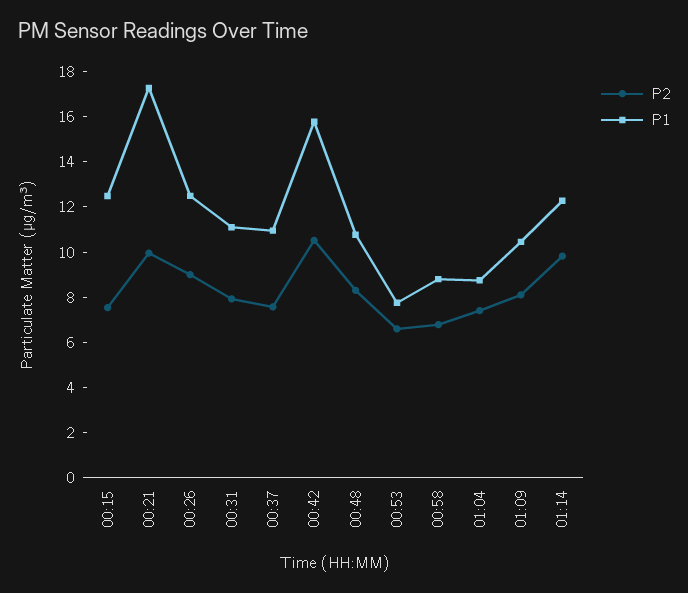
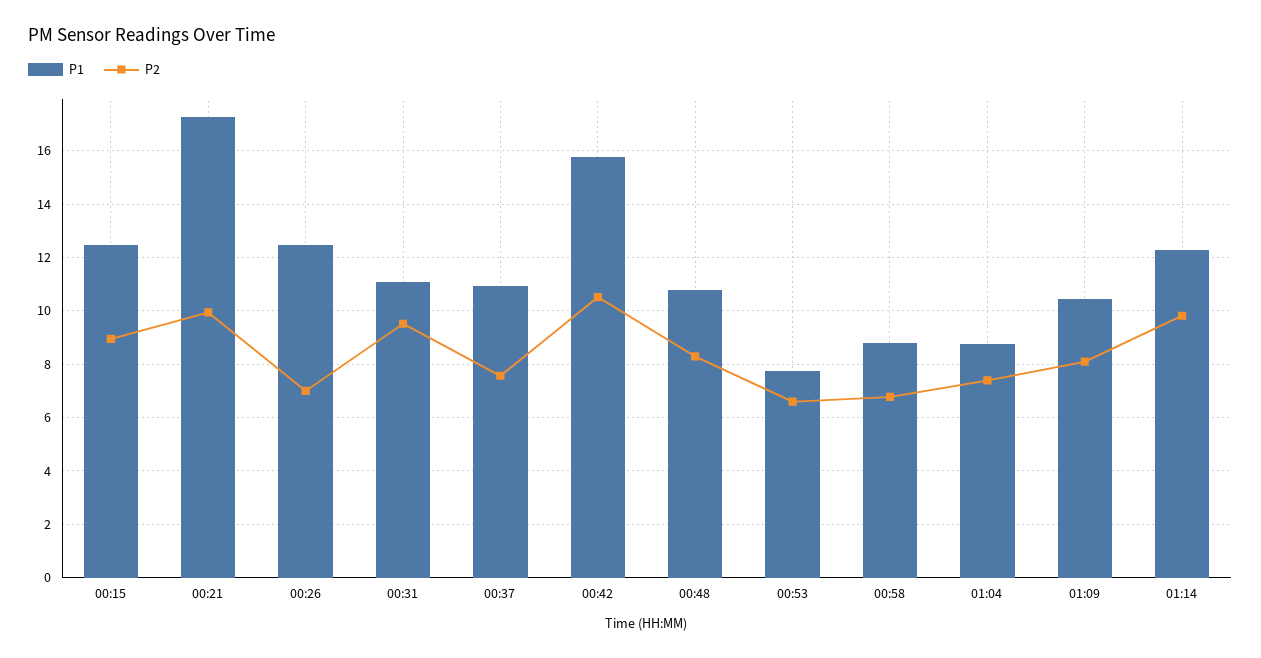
P2, 00:15: 7.5 -> 9
P2, 00:26: 9 -> 7
P2, 00:31: 8 -> 9.5

